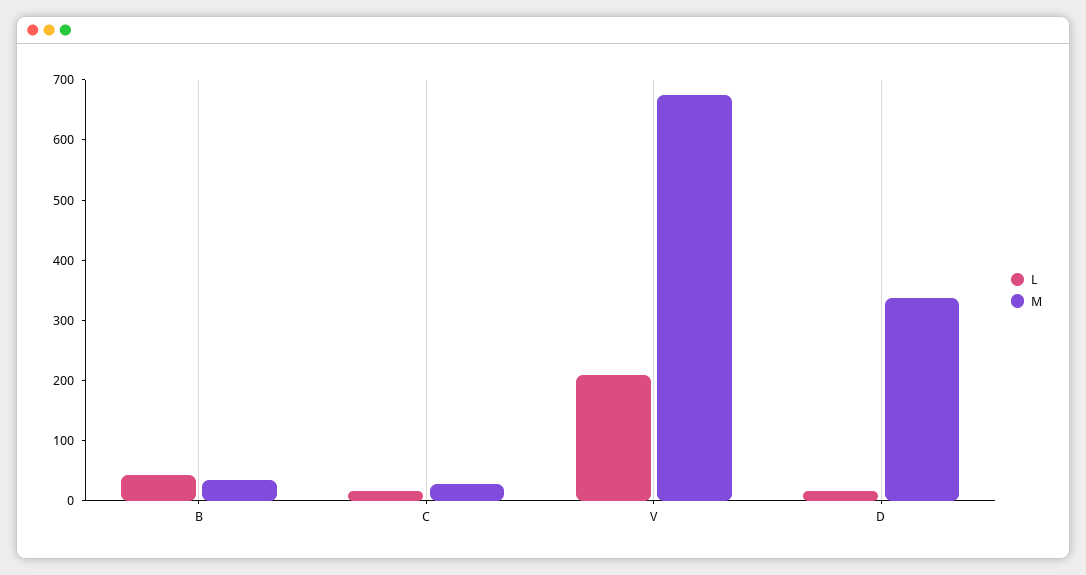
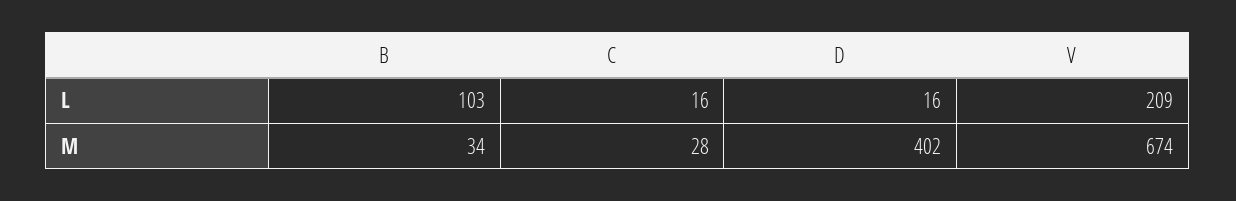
L, B: 40 -> 103
M, D: 340 -> 402

